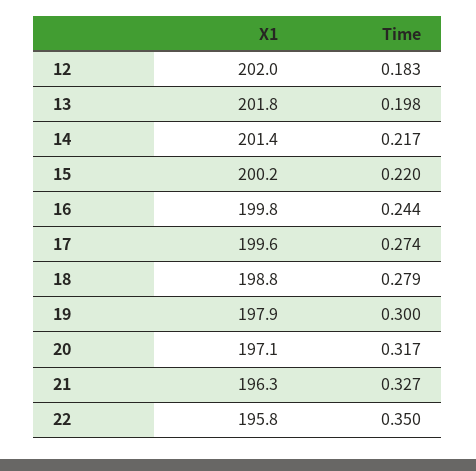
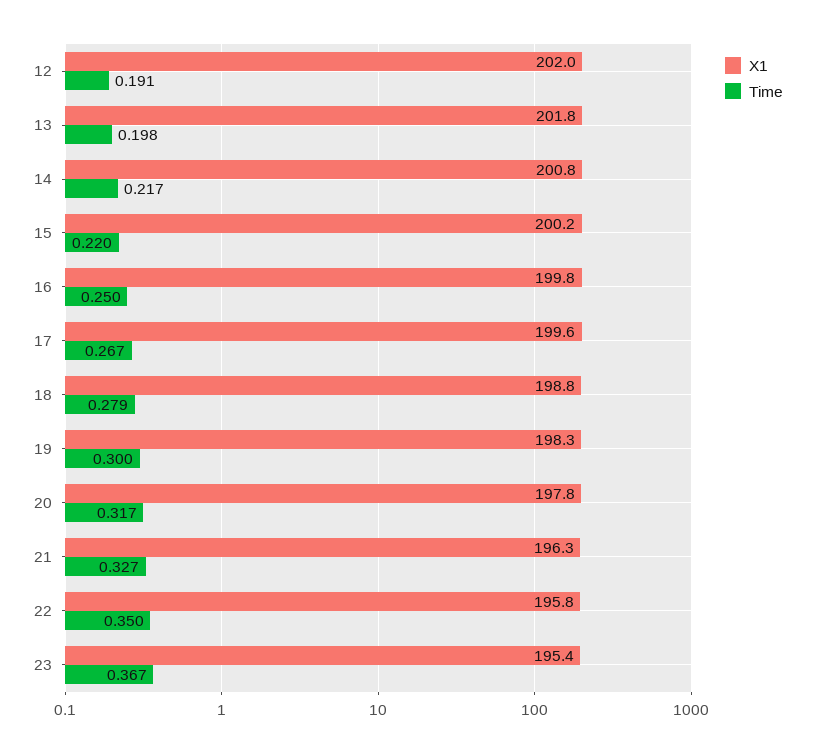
Time, 12: 0.183 -> 0.191
X1, 14: 201.4 -> 200.8
Time, 16: 0.244 -> 0.25
Time, 17: 0.274 -> 0.267
X1, 19: 197.9 -> 198.3
X1, 20: 197.1 -> 197.8
X1, 23: none -> 195.4
Time, 23: none -> 0.367

